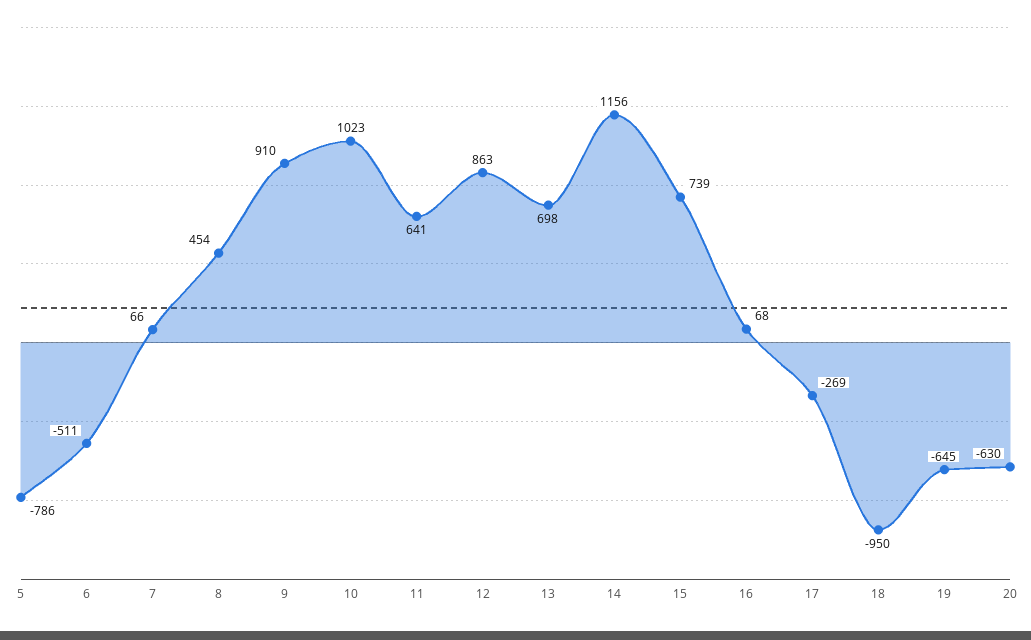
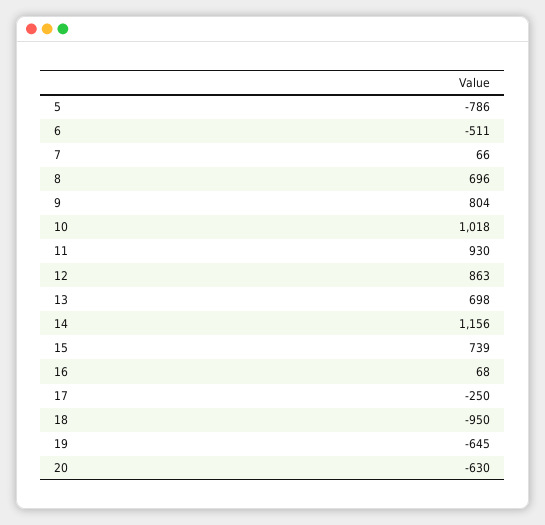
8: 454 -> 696
9: 910 -> 804
10: 1023 -> 1018
11: 641 -> 930
17: -269 -> -250

